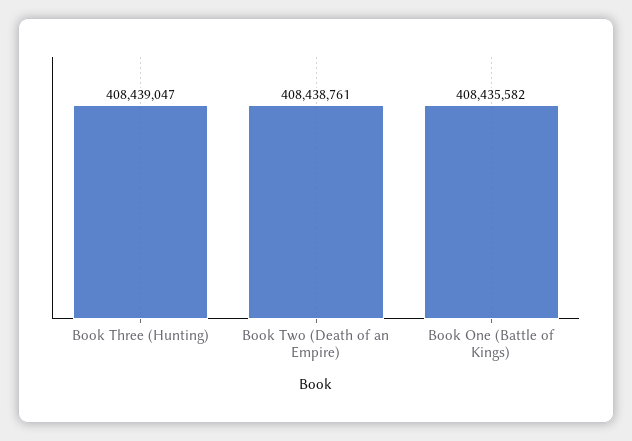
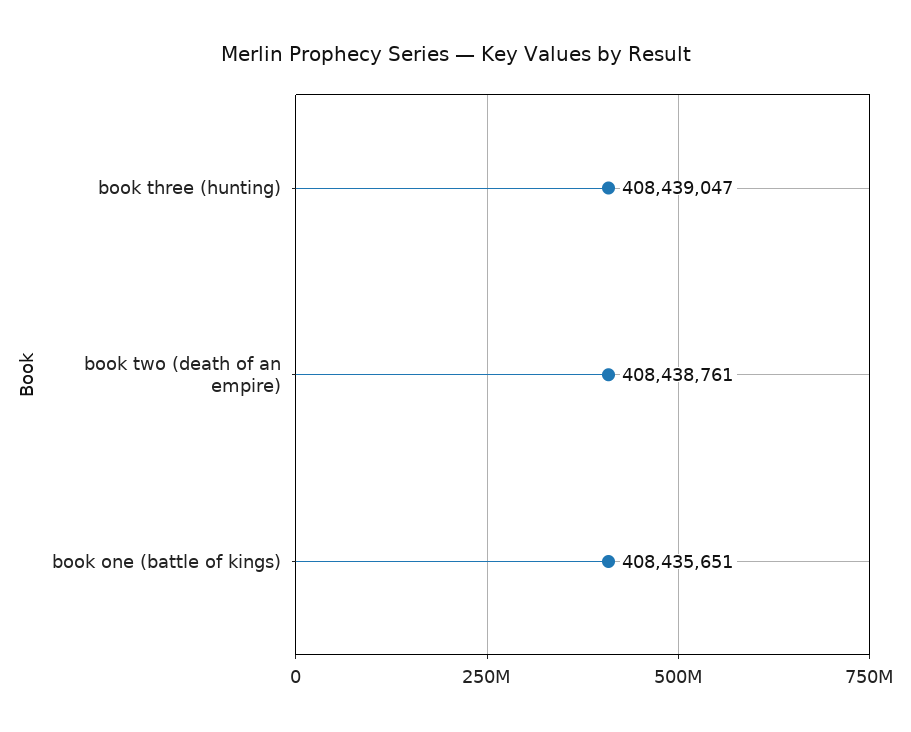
Book One (Battle of Kings): 408435582 -> 408435651

